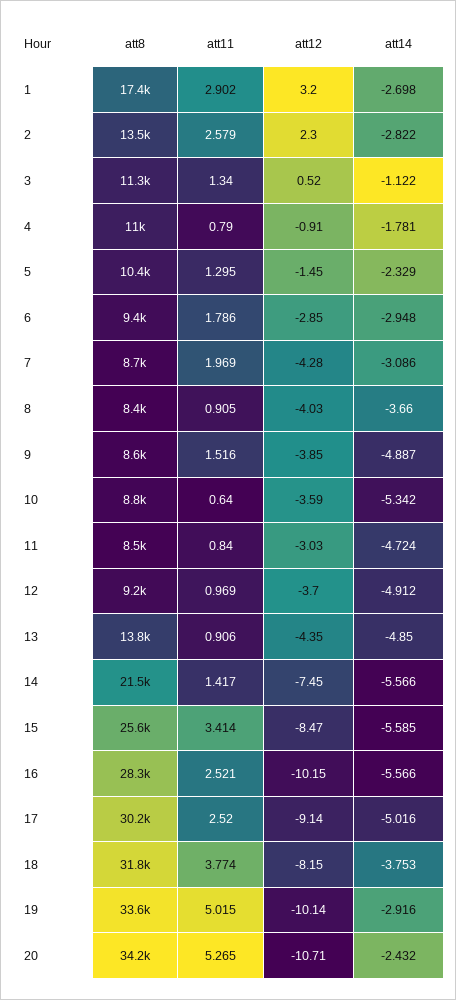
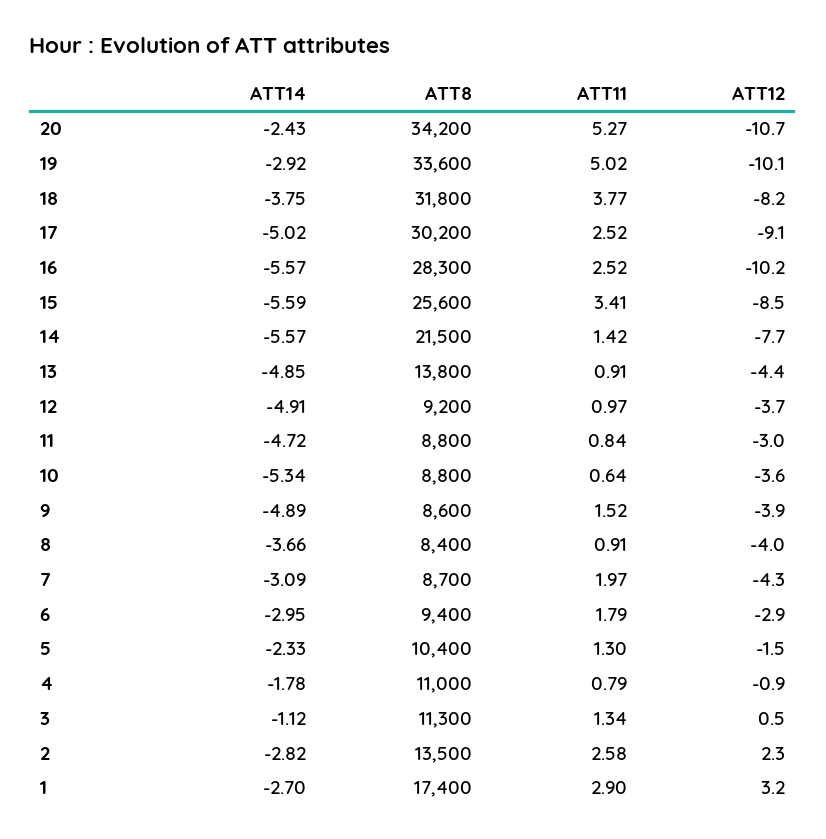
att8, 11: 8500 -> 8800
att12, 14: -7.45 -> -7.7

